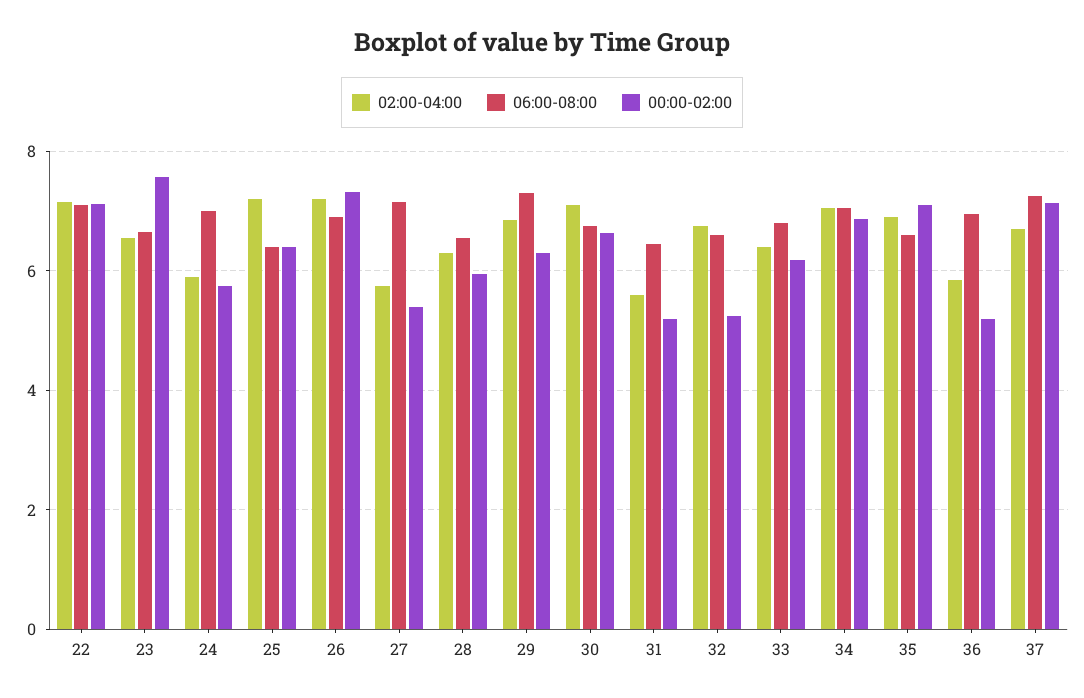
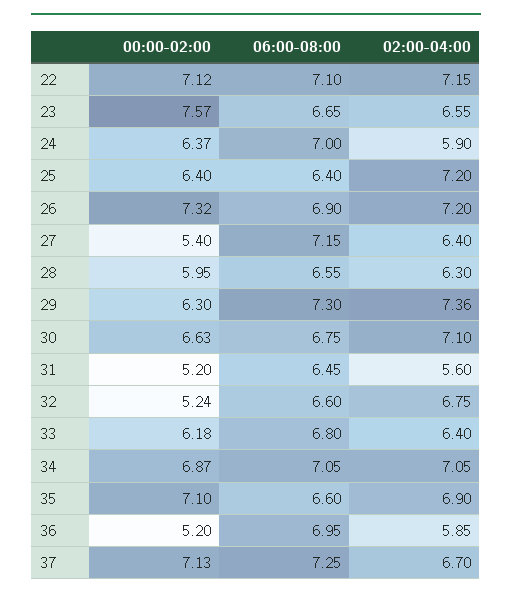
00:00-02:00, 24: 5.8 -> 6.37
02:00-04:00, 27: 5.8 -> 6.4
02:00-04:00, 29: 6.8 -> 7.36

